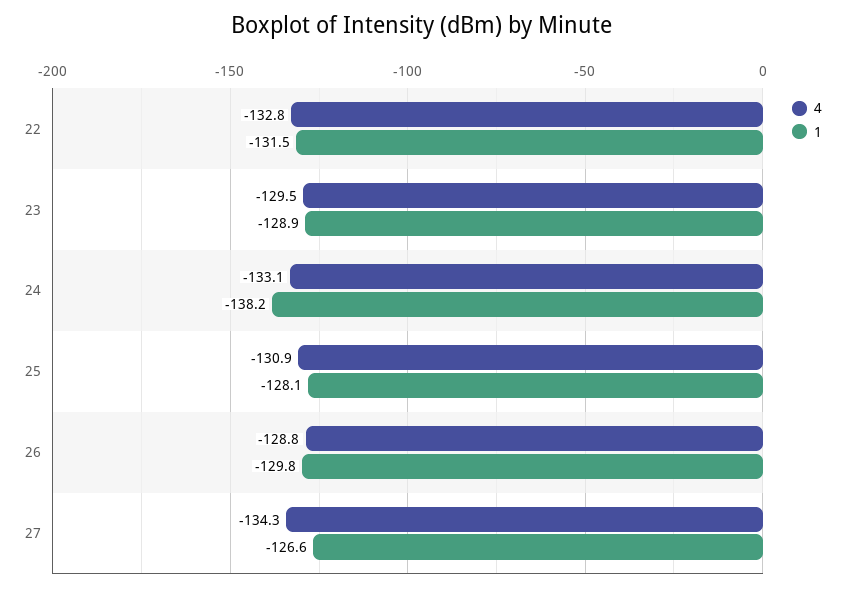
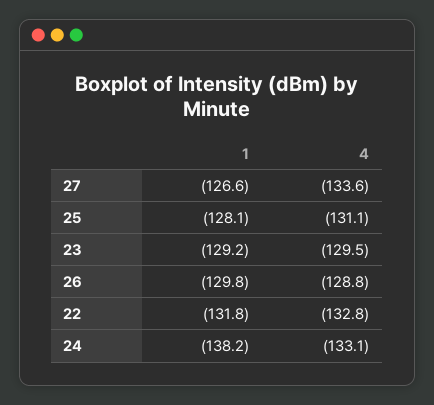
1, 22: -131.5 -> -131.8
1, 23: -128.9 -> -129.2
4, 25: -130.9 -> -131.1
4, 27: -134.3 -> -133.6

